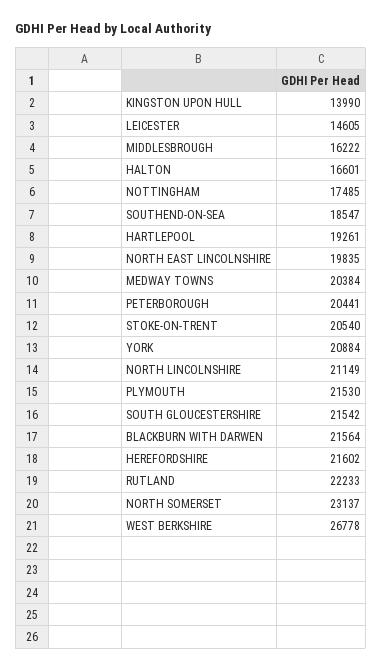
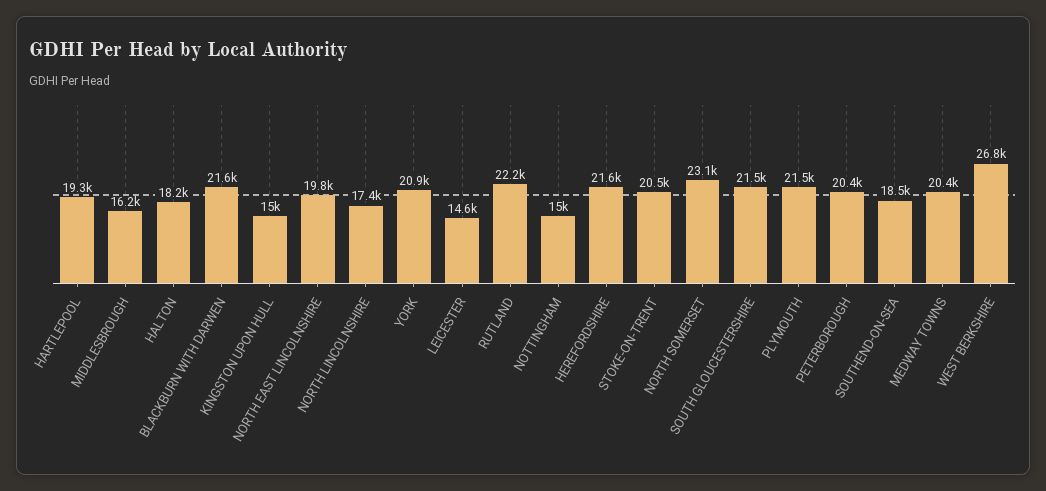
KINGSTON UPON HULL: 13990 -> 15000
HALTON: 16601 -> 18200
NOTTINGHAM: 17485 -> 15000
NORTH LINCOLNSHIRE: 21149 -> 17400

